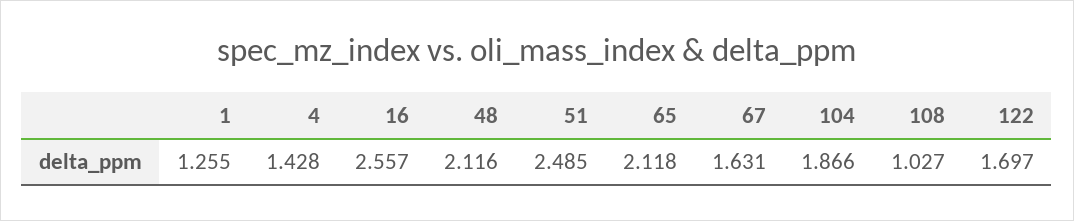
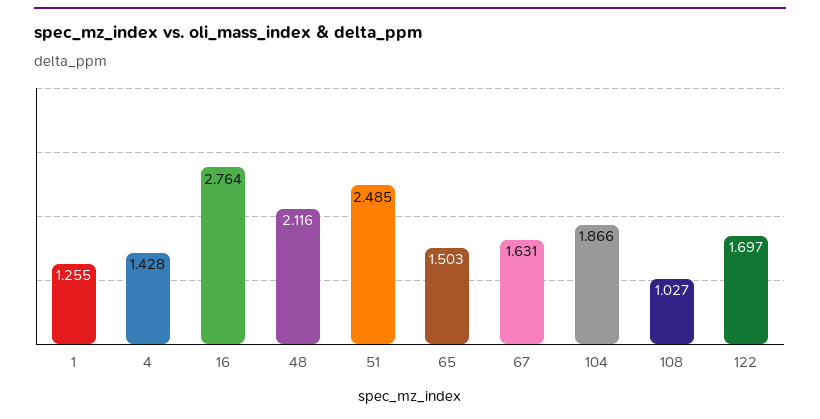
16: 2.557 -> 2.764
65: 2.118 -> 1.503

